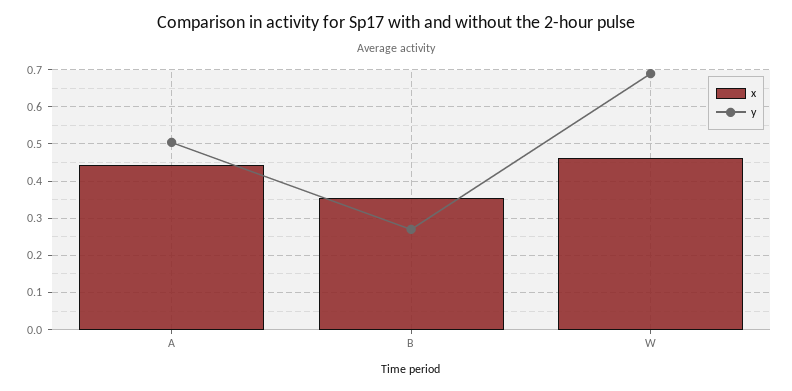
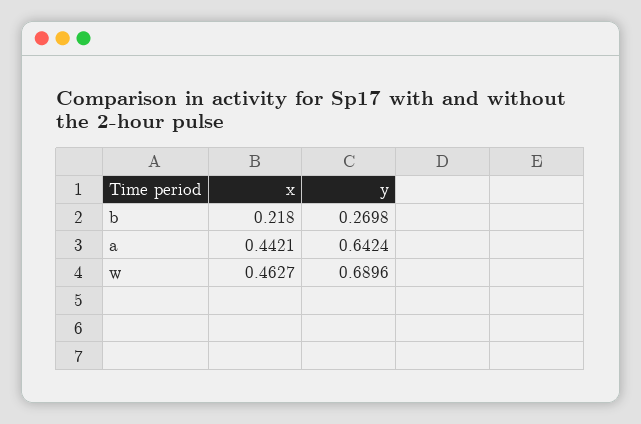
y, A: 0.5 -> 0.6424
x, B: 0.36 -> 0.218

